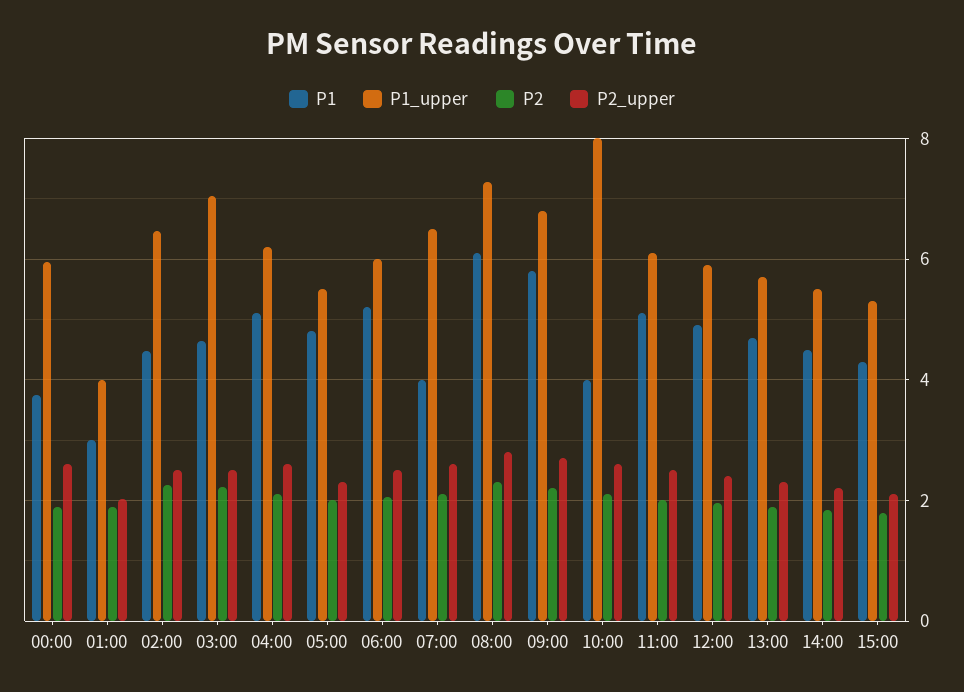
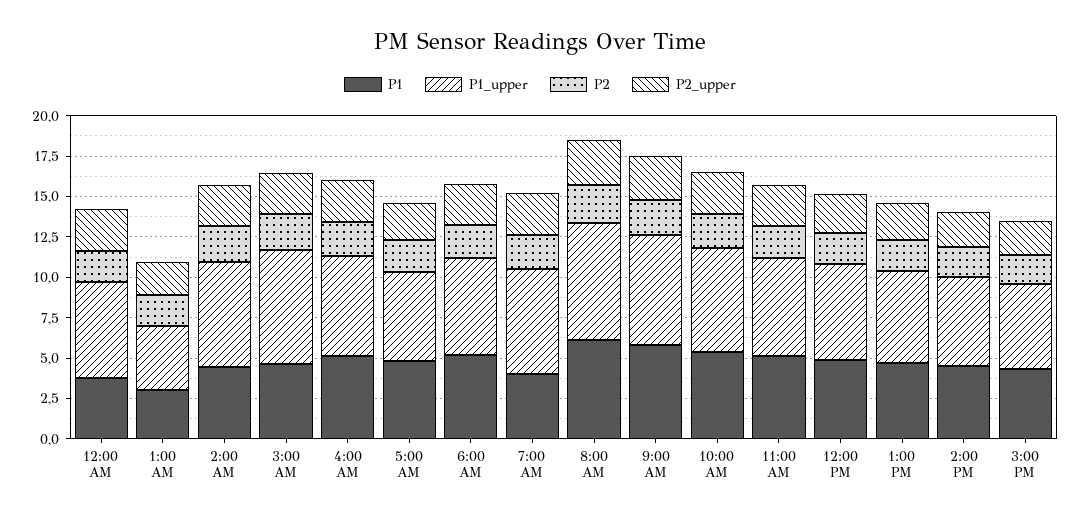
P1, 10:00: 4 -> 5.5
P1_upper, 10:00: 8 -> 6.5

